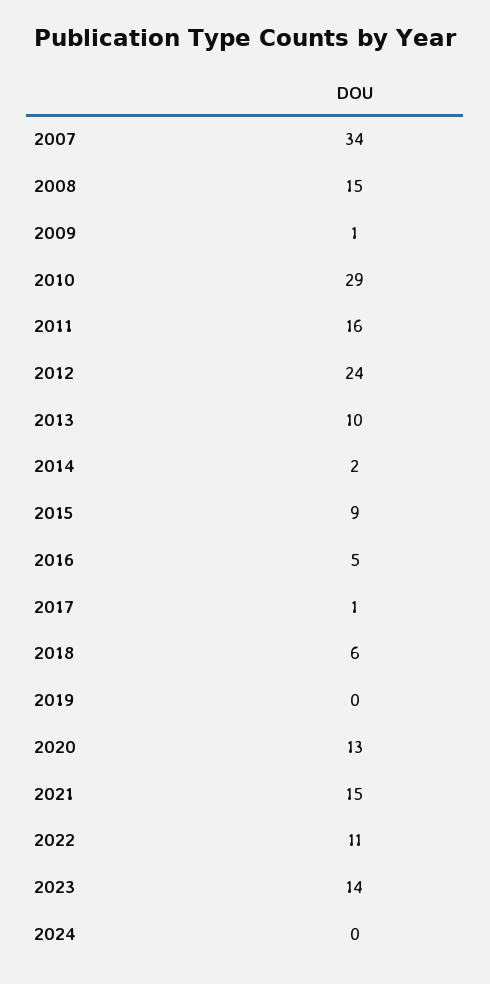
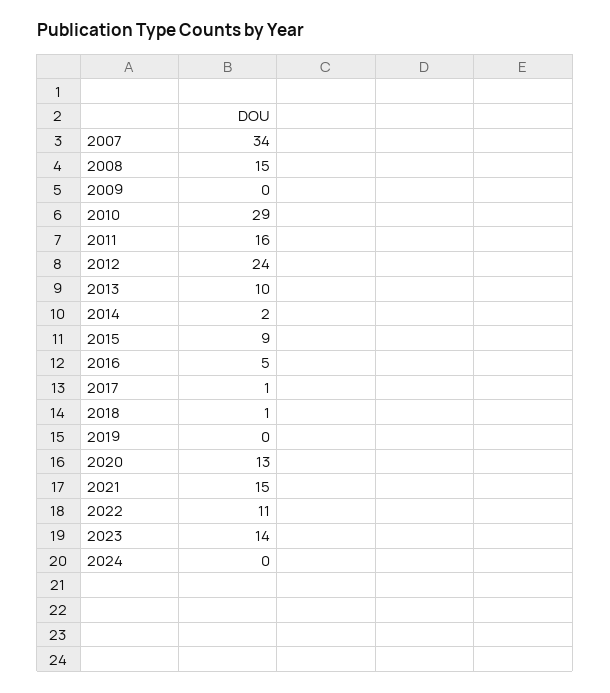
2009: 1 -> 0
2018: 6 -> 1

